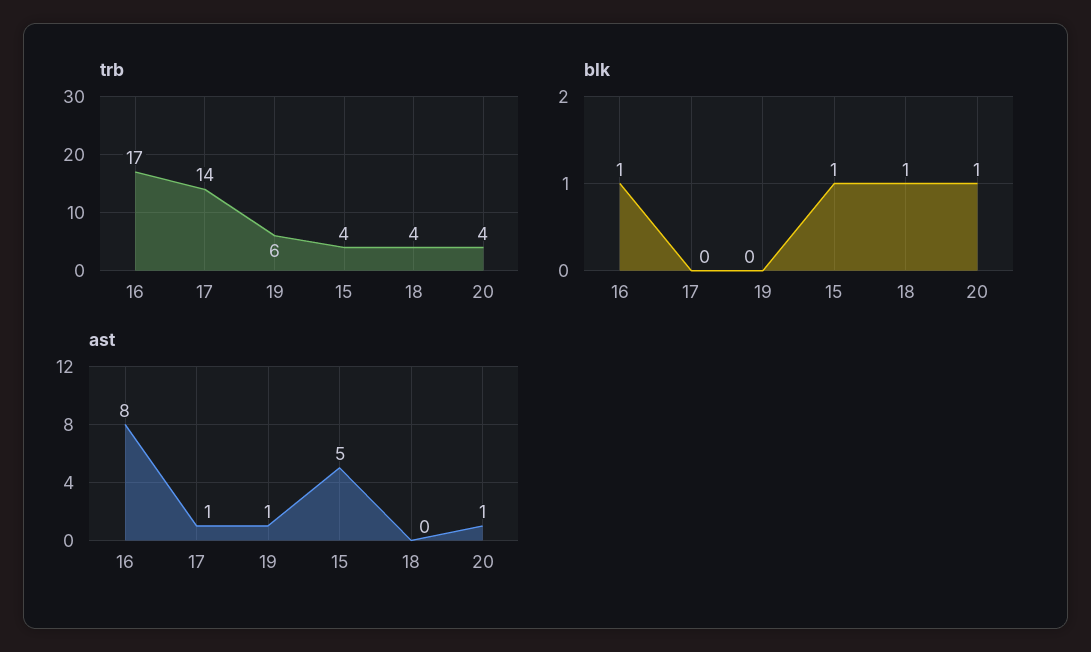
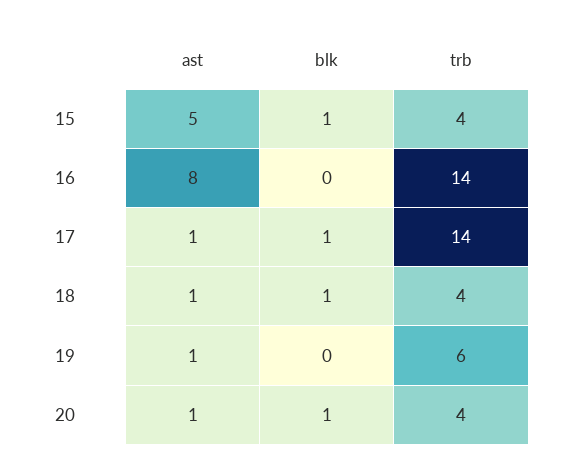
trb, 16: 17 -> 14
blk, 16: 1 -> 0
blk, 17: 0 -> 1
ast, 18: 0 -> 1

